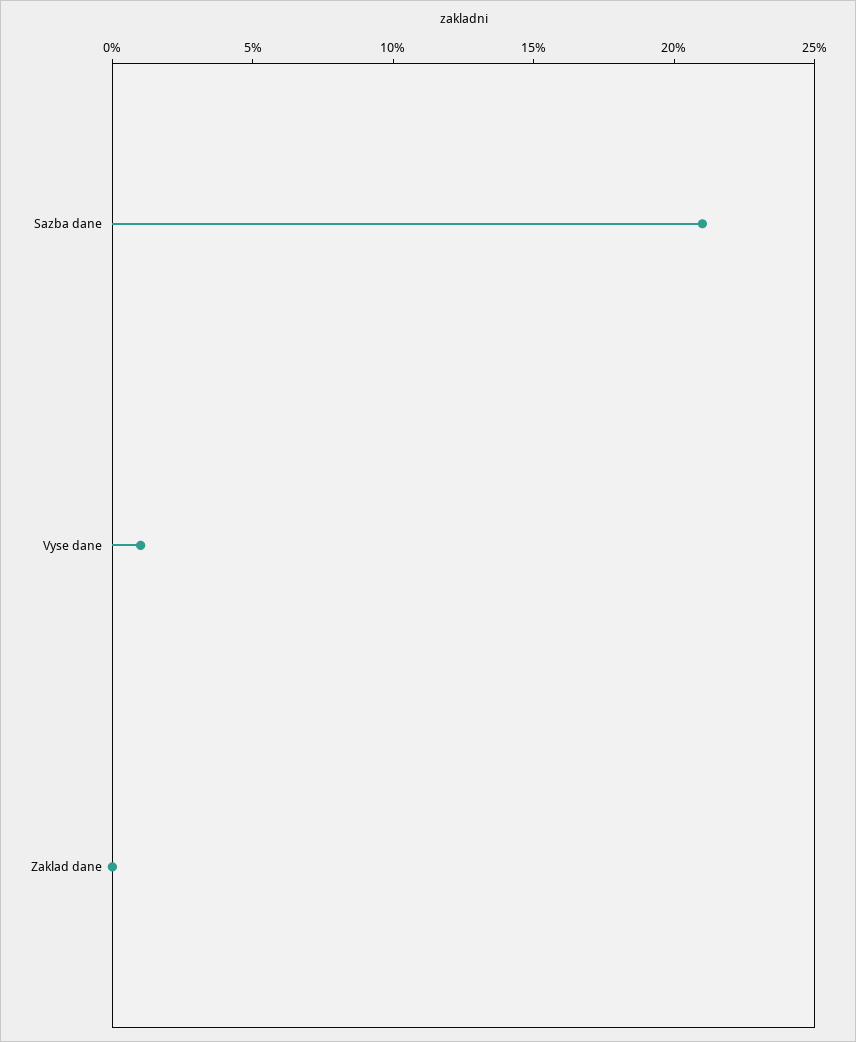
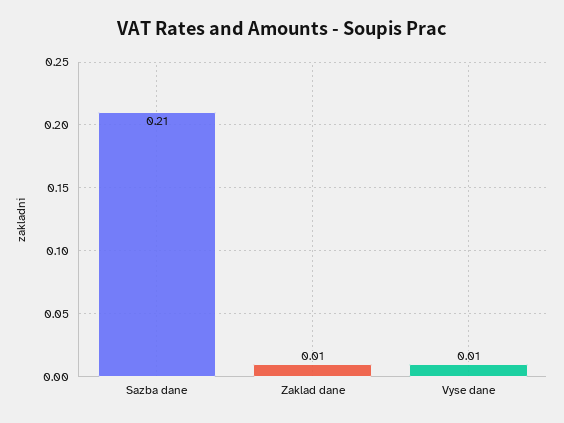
Zaklad dane: 0 -> 0.01

